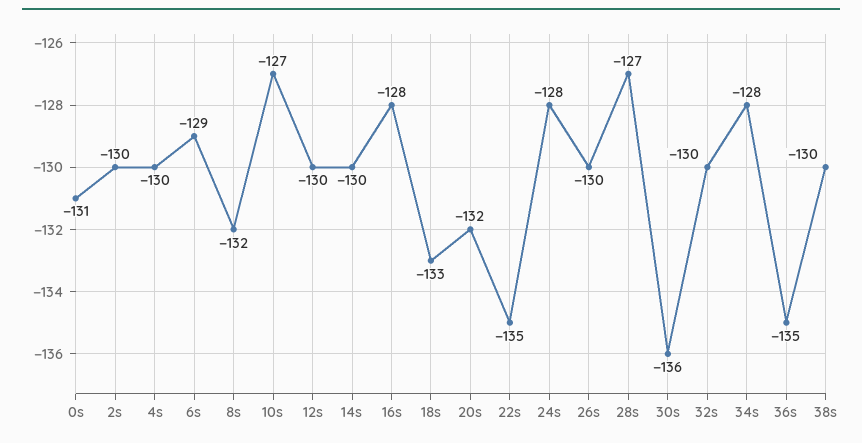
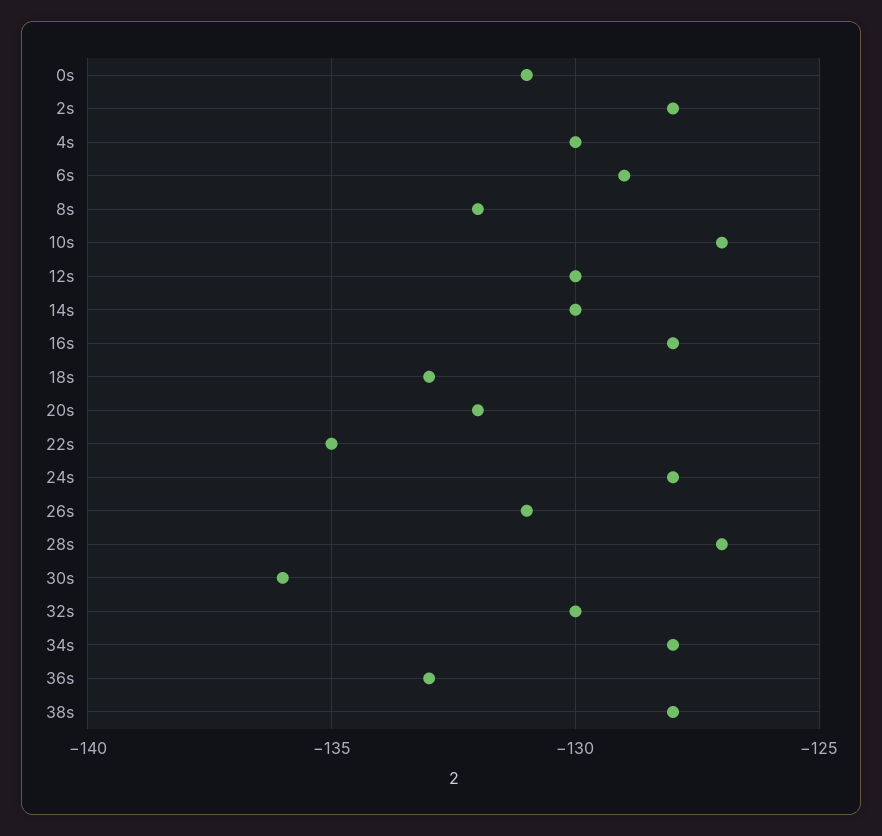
2s: -130 -> -128
26s: -130 -> -131
36s: -135 -> -133
38s: -130 -> -128

